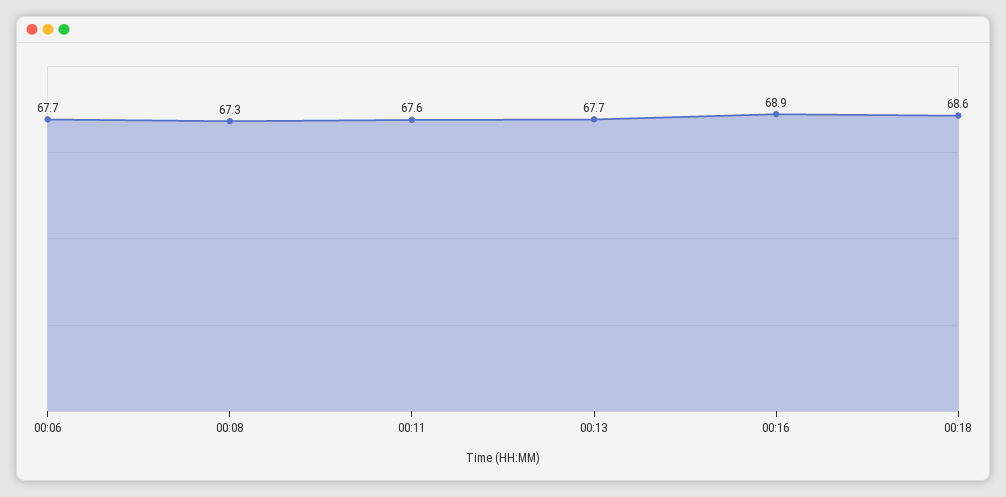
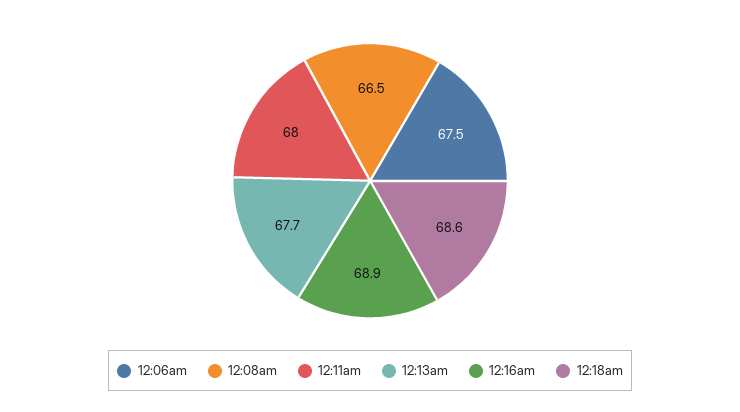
00:06: 67.7 -> 67.5
00:08: 67.3 -> 66.5
00:11: 67.6 -> 68

